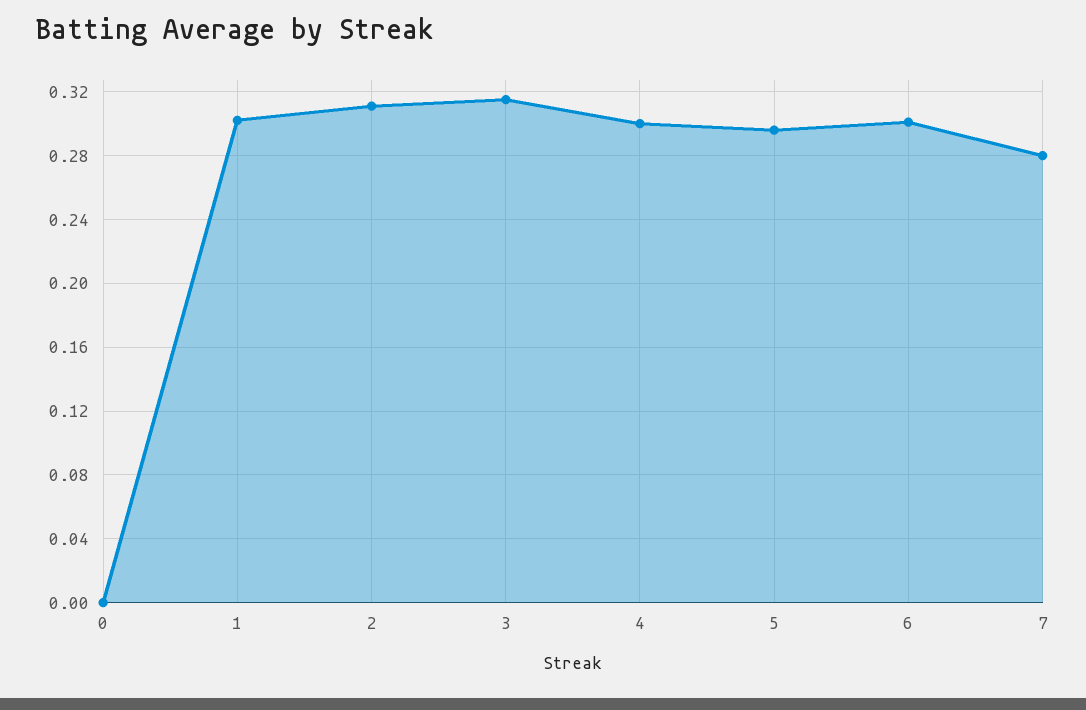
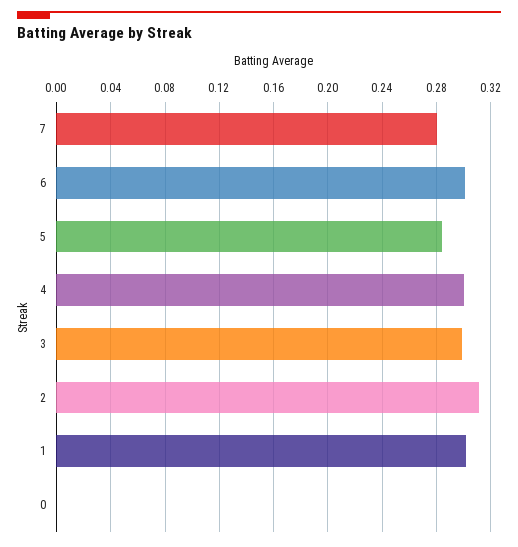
3: 0.315 -> 0.3
5: 0.295 -> 0.285

